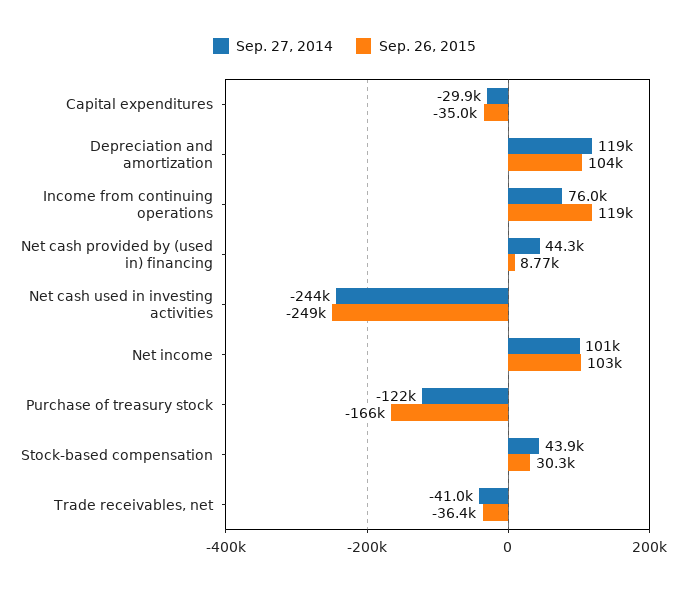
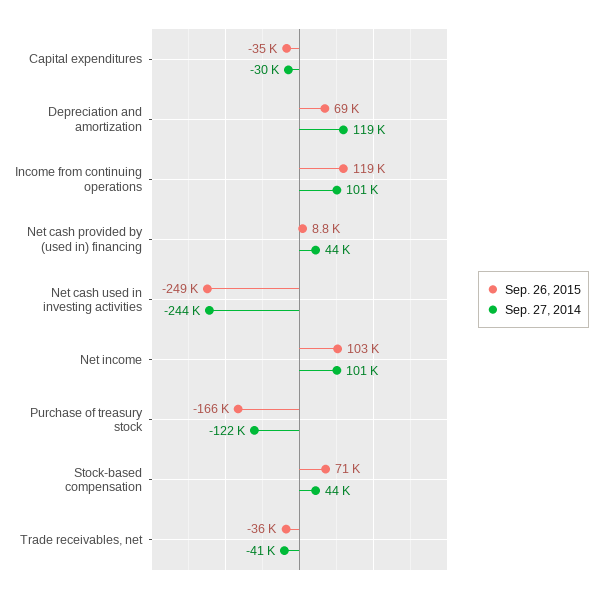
Sep. 26, 2015, Depreciation and amortization: 104000 -> 69000
Sep. 27, 2014, Income from continuing operations: 76000 -> 101000
Sep. 26, 2015, Stock-based compensation: 30300 -> 71000

